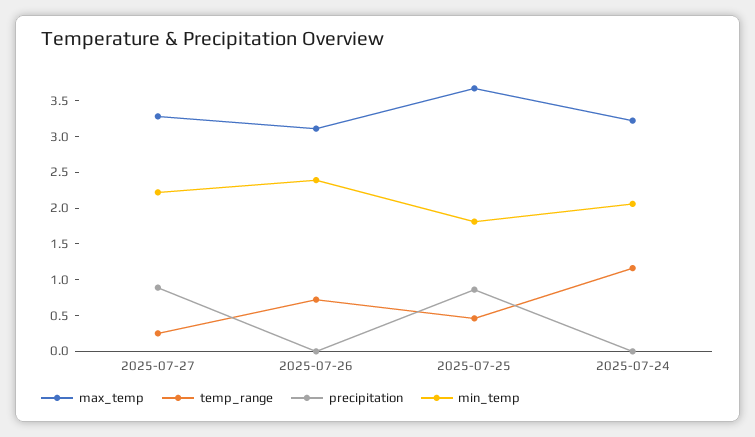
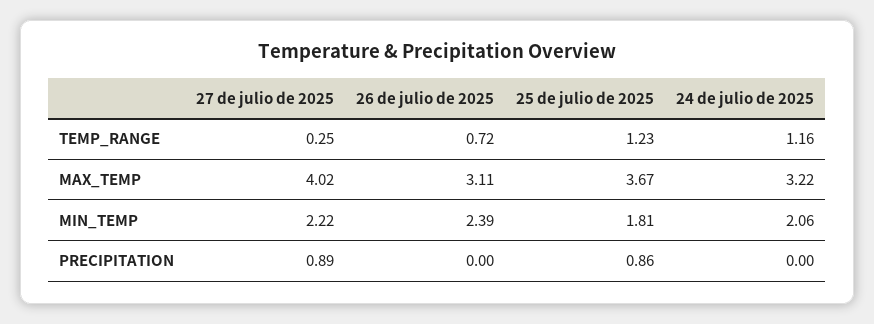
max_temp, 2025-07-27: 3.25 -> 4.02
temp_range, 2025-07-25: 0.5 -> 1.23

